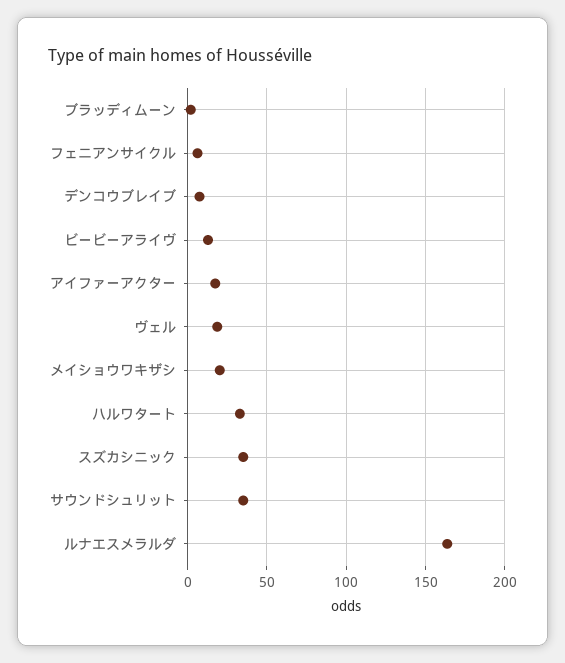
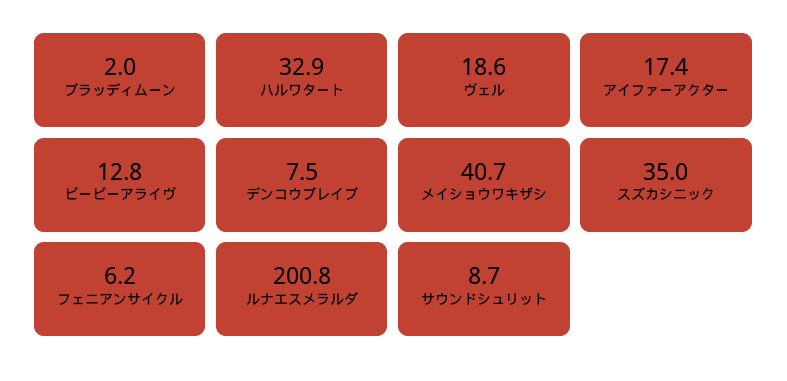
メイショウワキザシ: 20 -> 40.7
サウンドシュリット: 35 -> 8.7
ルナエスメラルダ: 165 -> 200.8

